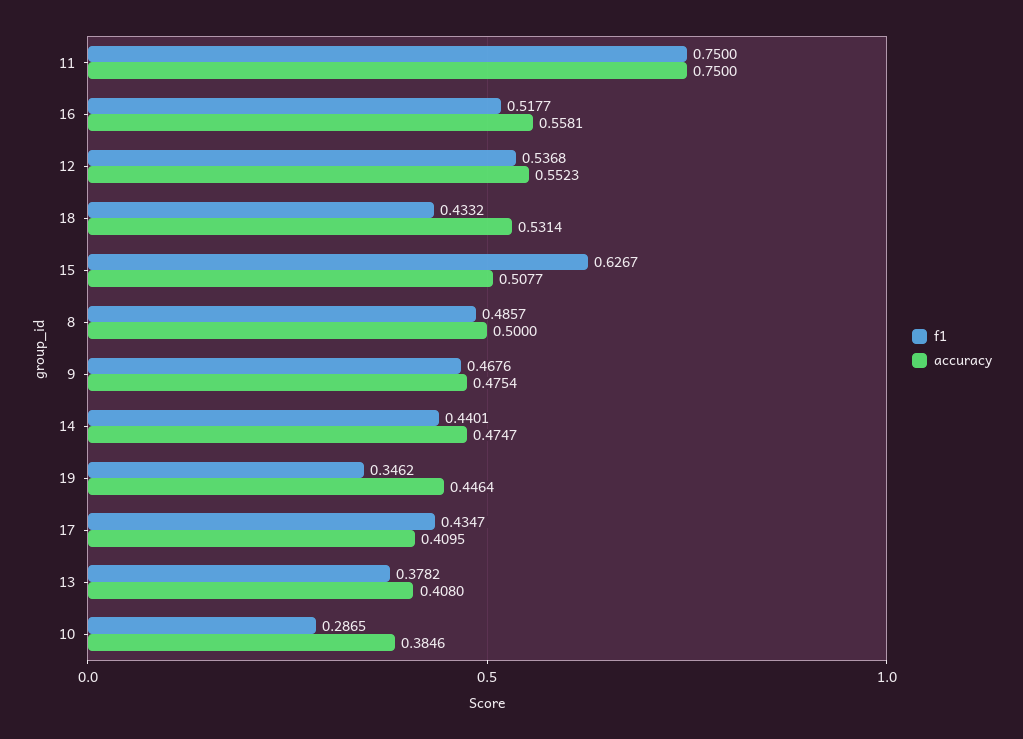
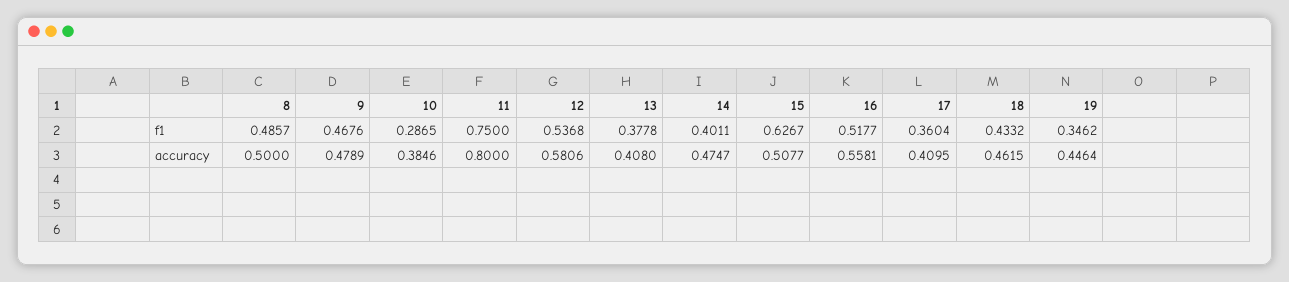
accuracy, 11: 0.75 -> 0.8
accuracy, 12: 0.5523 -> 0.5806
accuracy, 18: 0.5314 -> 0.4615
accuracy, 9: 0.4754 -> 0.4789
f1, 14: 0.4401 -> 0.4011
f1, 17: 0.4347 -> 0.3604
f1, 13: 0.3782 -> 0.3778

